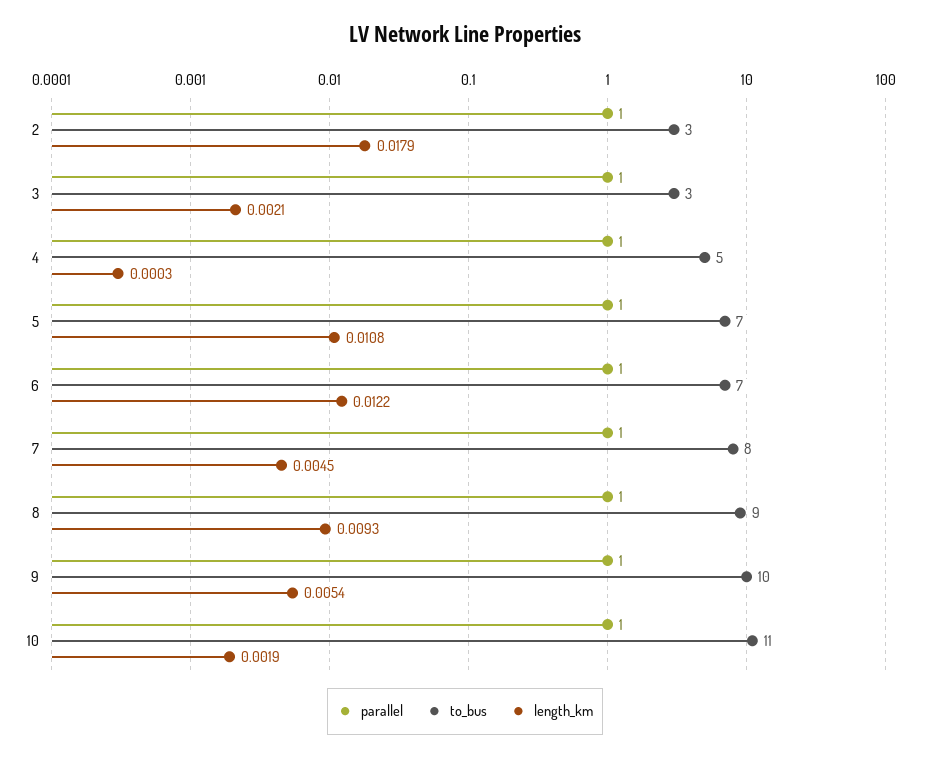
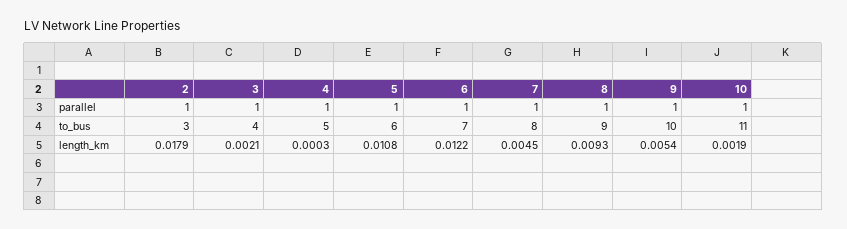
to_bus, 3: 3 -> 4
to_bus, 5: 7 -> 6

